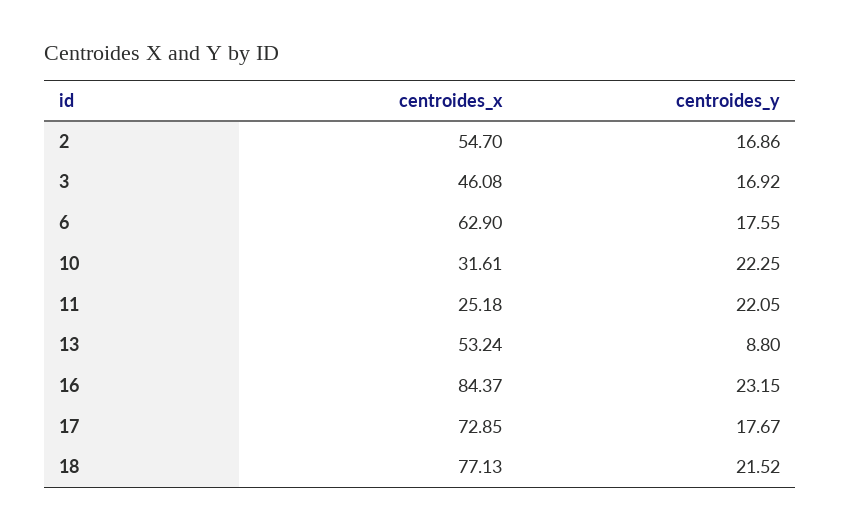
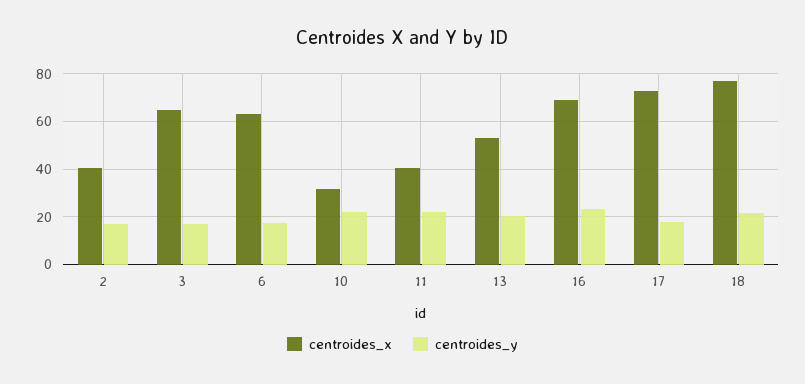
centroides_x, 2: 54.7 -> 40
centroides_x, 3: 46.08 -> 65
centroides_x, 11: 25.18 -> 40
centroides_y, 13: 8.8 -> 20
centroides_x, 16: 84.37 -> 70

